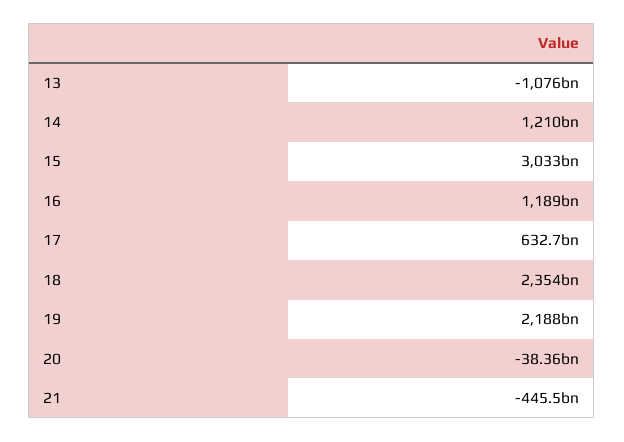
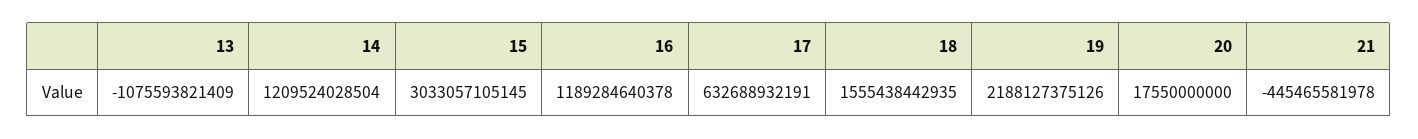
18: 2354000000000 -> 1555438442935
20: -38360000000 -> 17550000000

